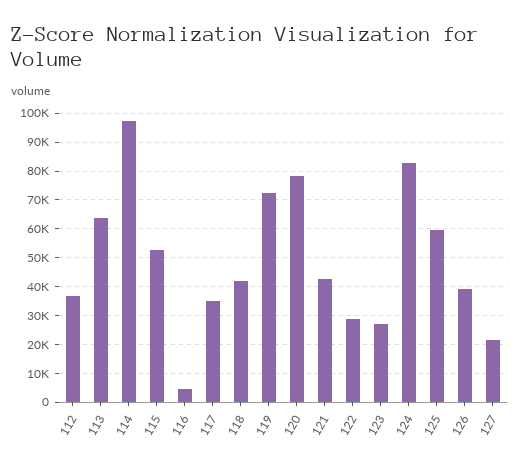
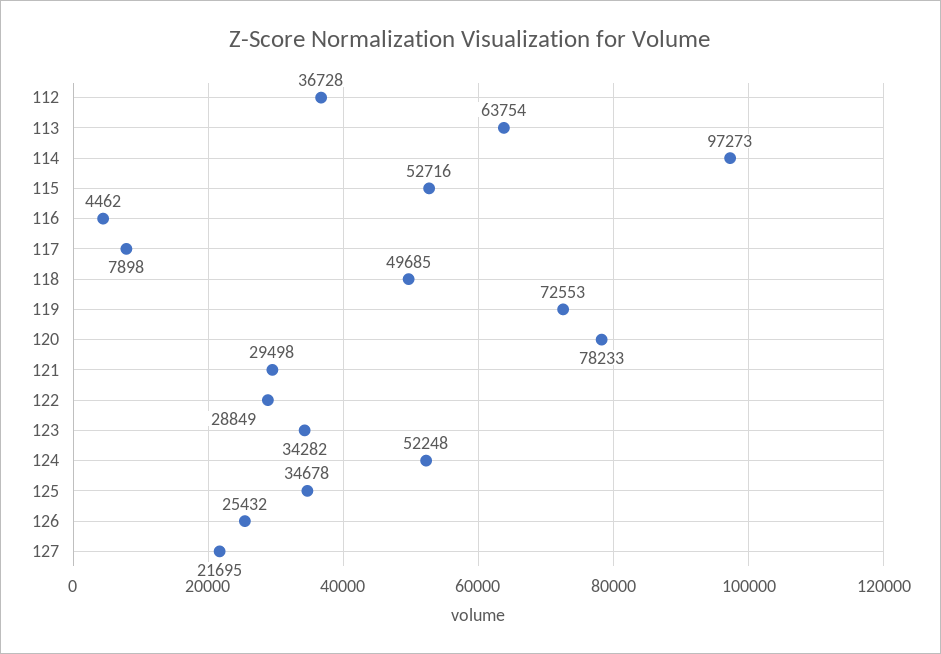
117: 35000 -> 7898
118: 42500 -> 49685
121: 42500 -> 29498
123: 27500 -> 34282
124: 82500 -> 52248
125: 60000 -> 34678
126: 40000 -> 25432

